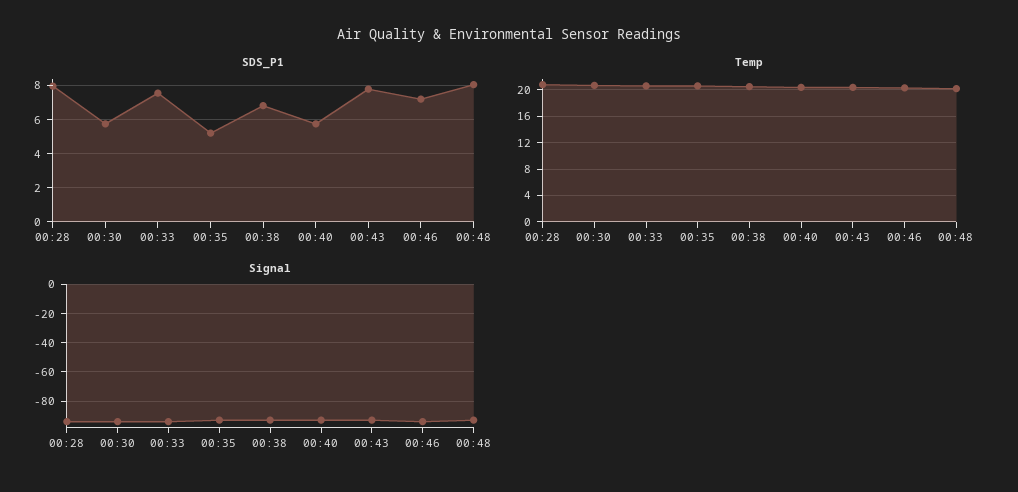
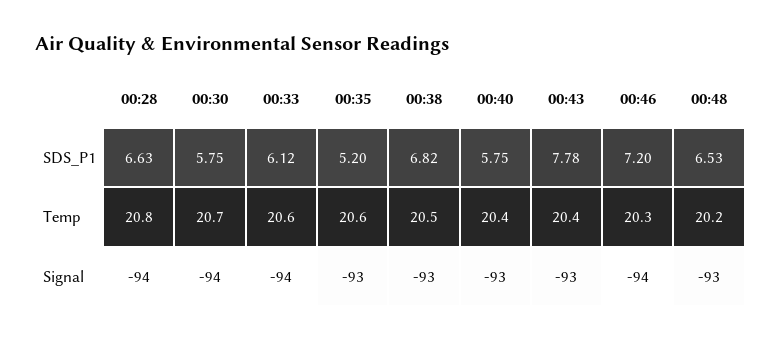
SDS_P1, 00:28: 8 -> 6.63
SDS_P1, 00:33: 7.5 -> 6.12
SDS_P1, 00:48: 8 -> 6.53

